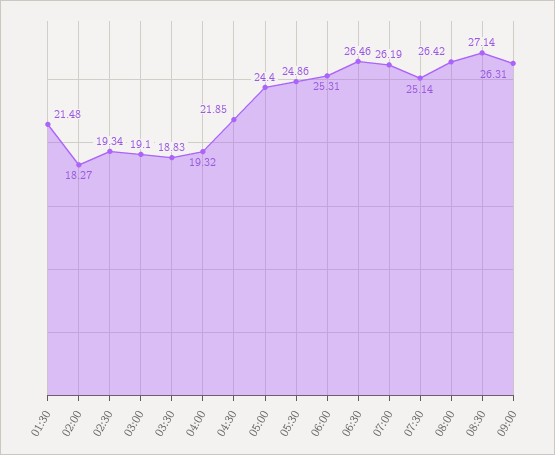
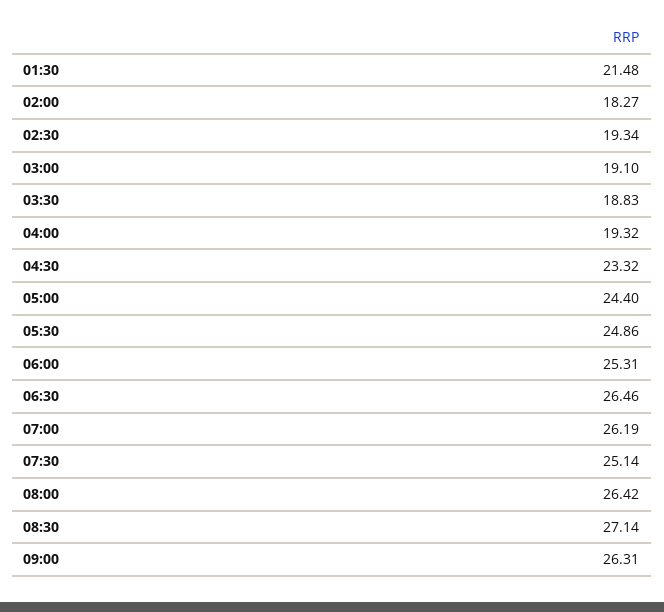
04:30: 21.85 -> 23.32

